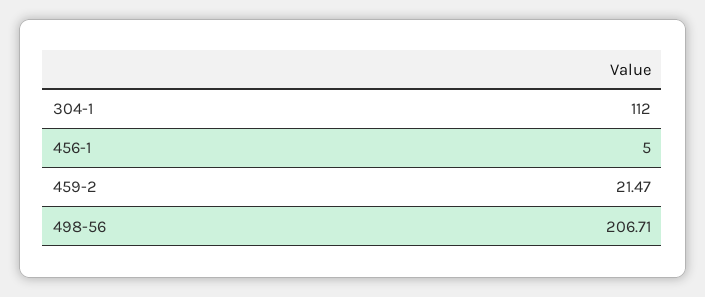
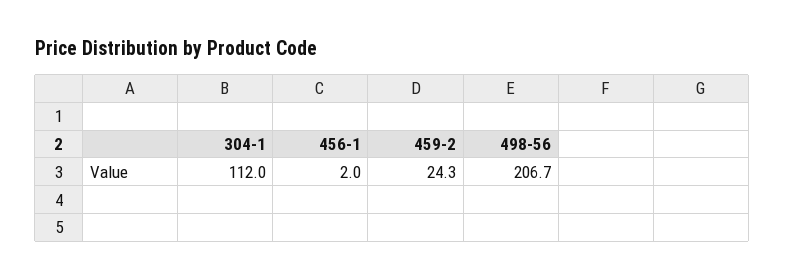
456-1: 5 -> 2
459-2: 21.47 -> 24.3

